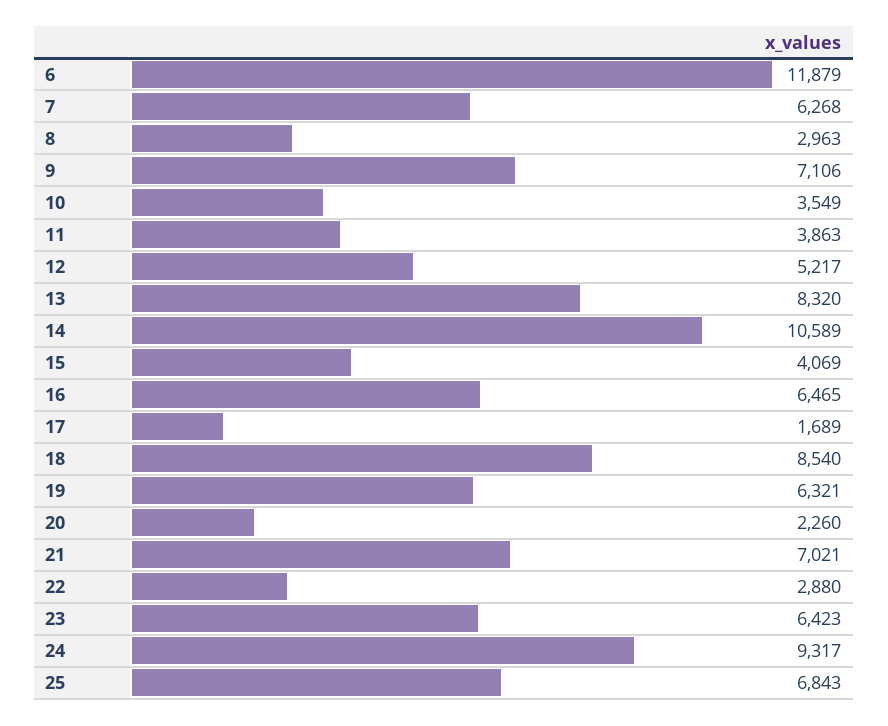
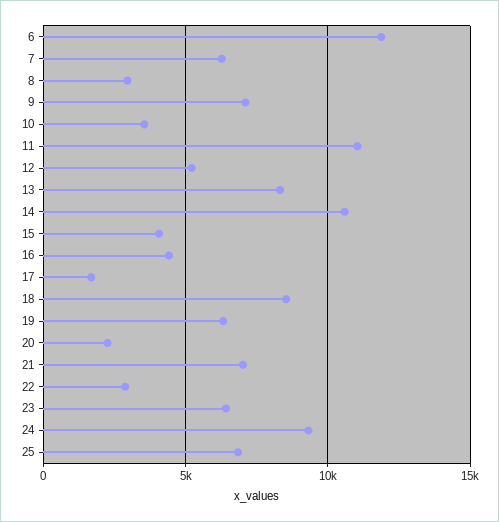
11: 3863 -> 11000
16: 6465 -> 4500

